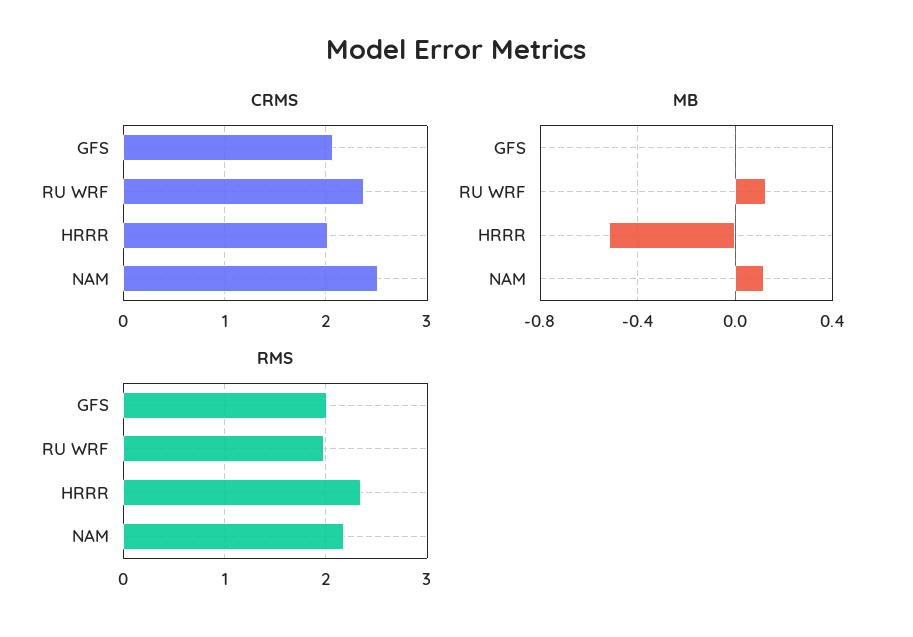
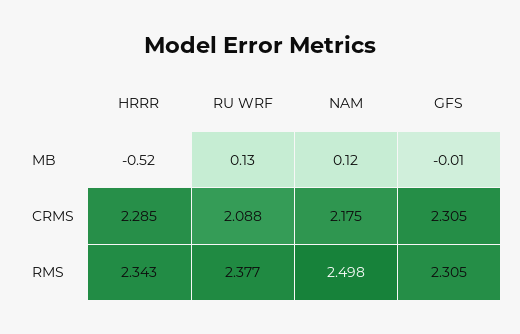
CRMS, GFS: 2.1 -> 2.305
CRMS, RU WRF: 2.4 -> 2.088
CRMS, HRRR: 2 -> 2.285
CRMS, NAM: 2.5 -> 2.175
RMS, GFS: 2 -> 2.305
RMS, RU WRF: 2 -> 2.377
RMS, NAM: 2.2 -> 2.498

